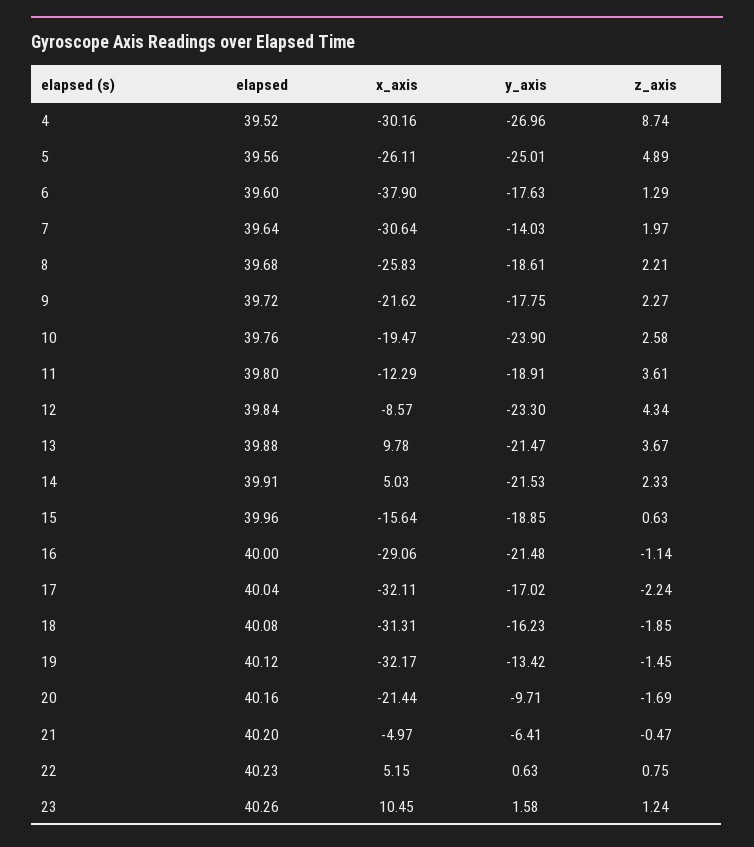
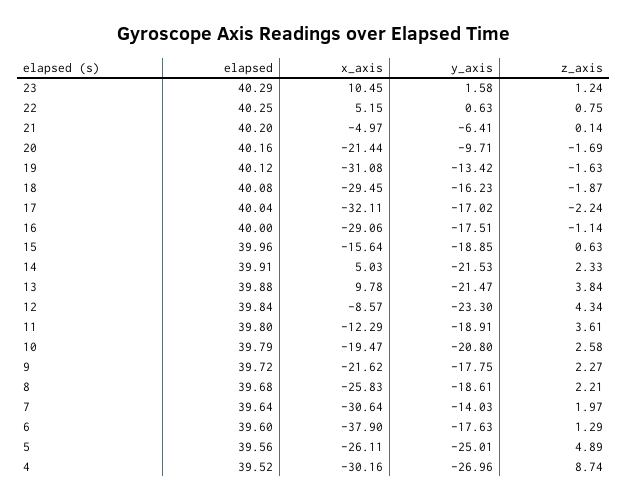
elapsed, 10: 39.76 -> 39.79
y_axis, 10: -23.9 -> -20.8
z_axis, 13: 3.67 -> 3.84
y_axis, 16: -21.48 -> -17.51
x_axis, 18: -31.31 -> -29.45
z_axis, 18: -1.85 -> -1.87
x_axis, 19: -32.17 -> -31.08
z_axis, 19: -1.45 -> -1.63
z_axis, 21: -0.47 -> 0.14
elapsed, 22: 40.23 -> 40.25
elapsed, 23: 40.26 -> 40.29

